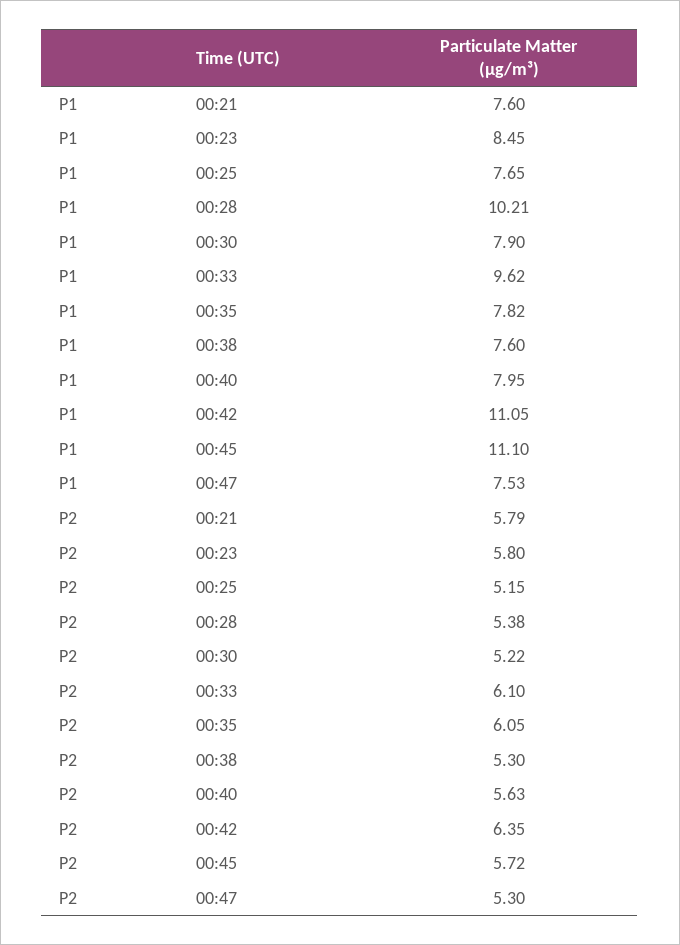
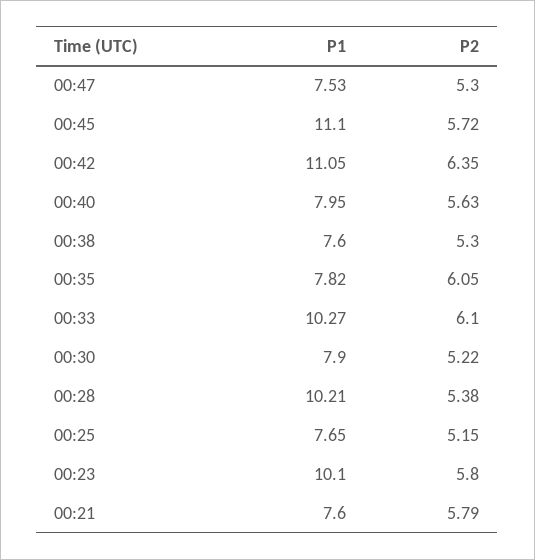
P1, 00:23: 8.45 -> 10.1
P1, 00:33: 9.62 -> 10.27

